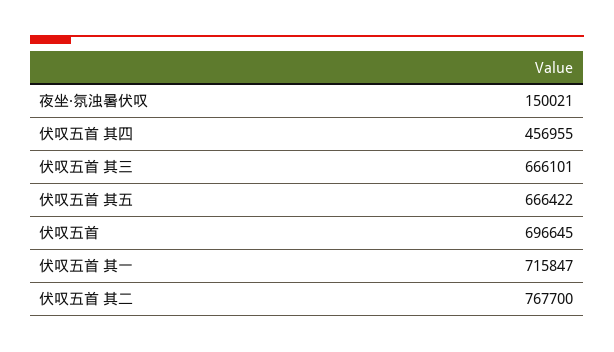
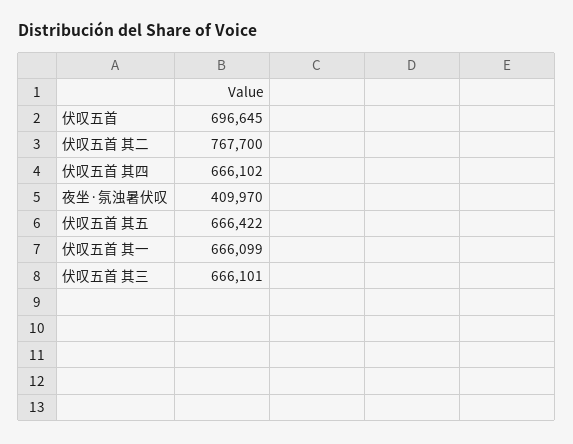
夜坐·氛浊暑伏叹: 150021 -> 409970
伏叹五首 其四: 456955 -> 666102
伏叹五首 其一: 715847 -> 666099

